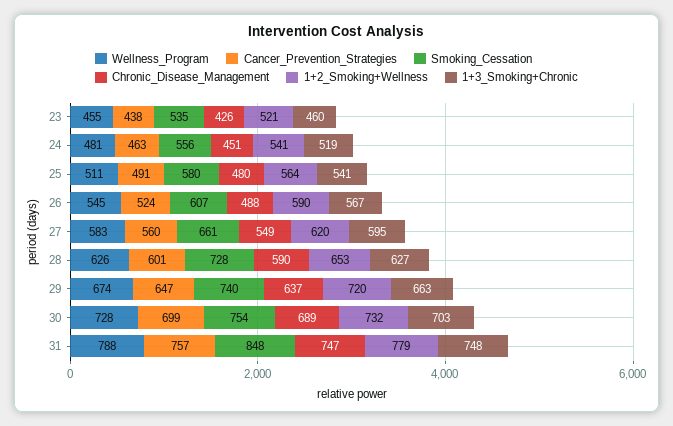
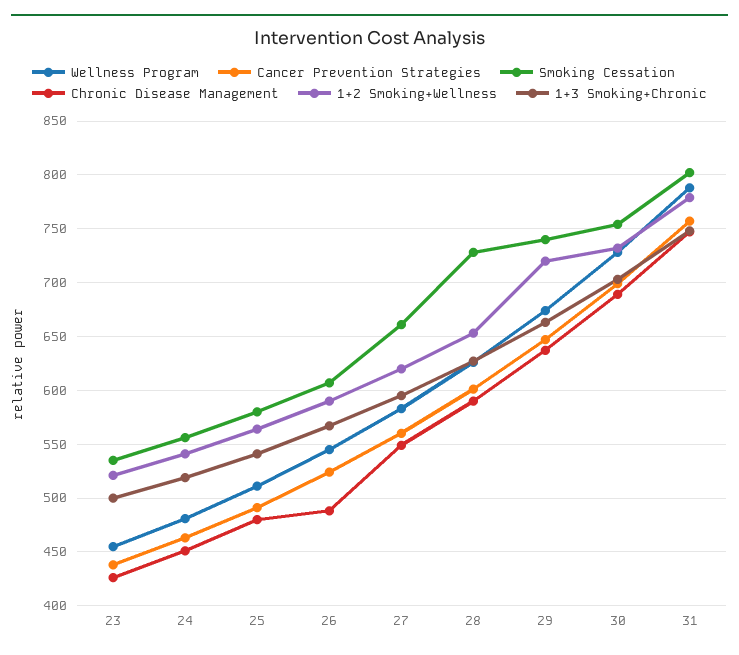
1+3_Smoking+Chronic, 23: 460 -> 500
Smoking_Cessation, 31: 848 -> 800

